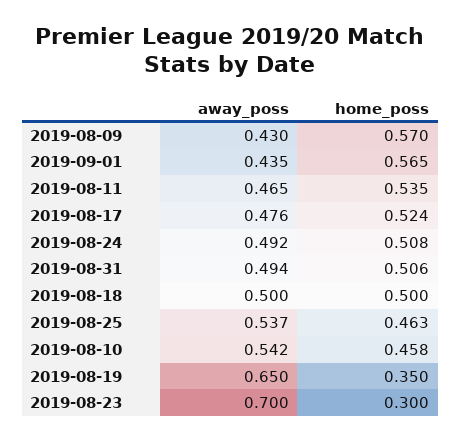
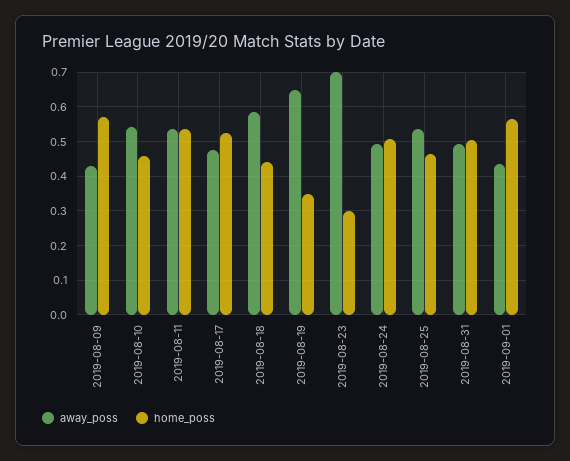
away_poss, 2019-08-11: 0.465 -> 0.54
away_poss, 2019-08-18: 0.5 -> 0.58
home_poss, 2019-08-18: 0.5 -> 0.44

